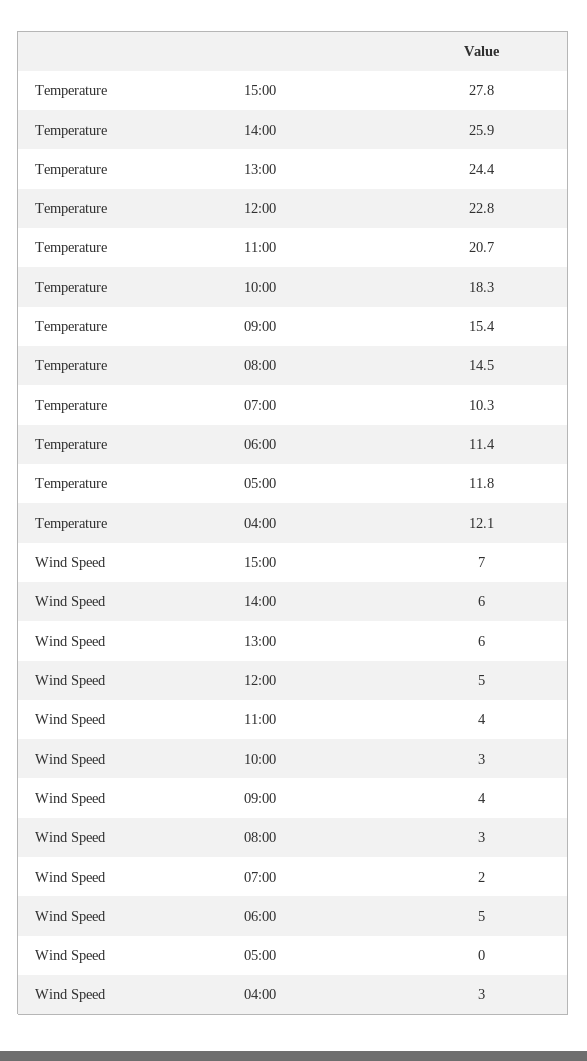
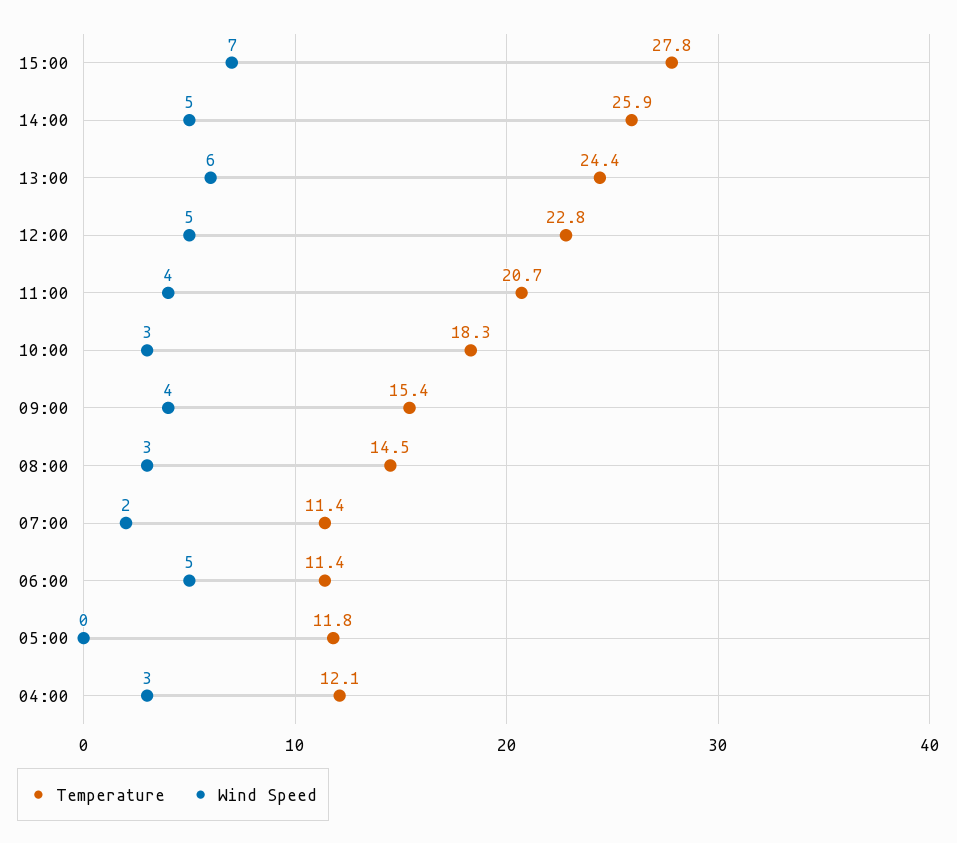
Temperature, 07:00: 10.3 -> 11.4
Wind Speed, 14:00: 6 -> 5

